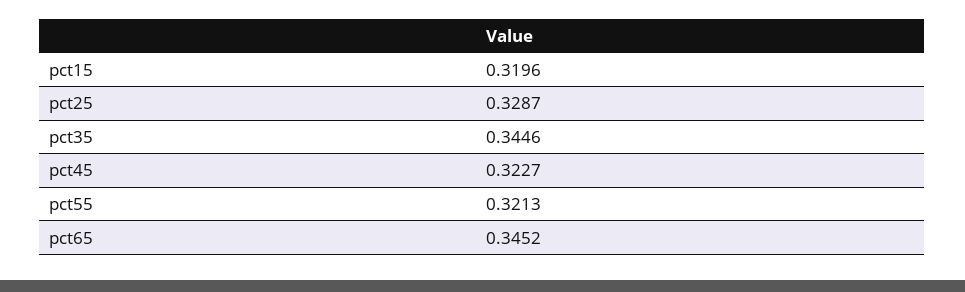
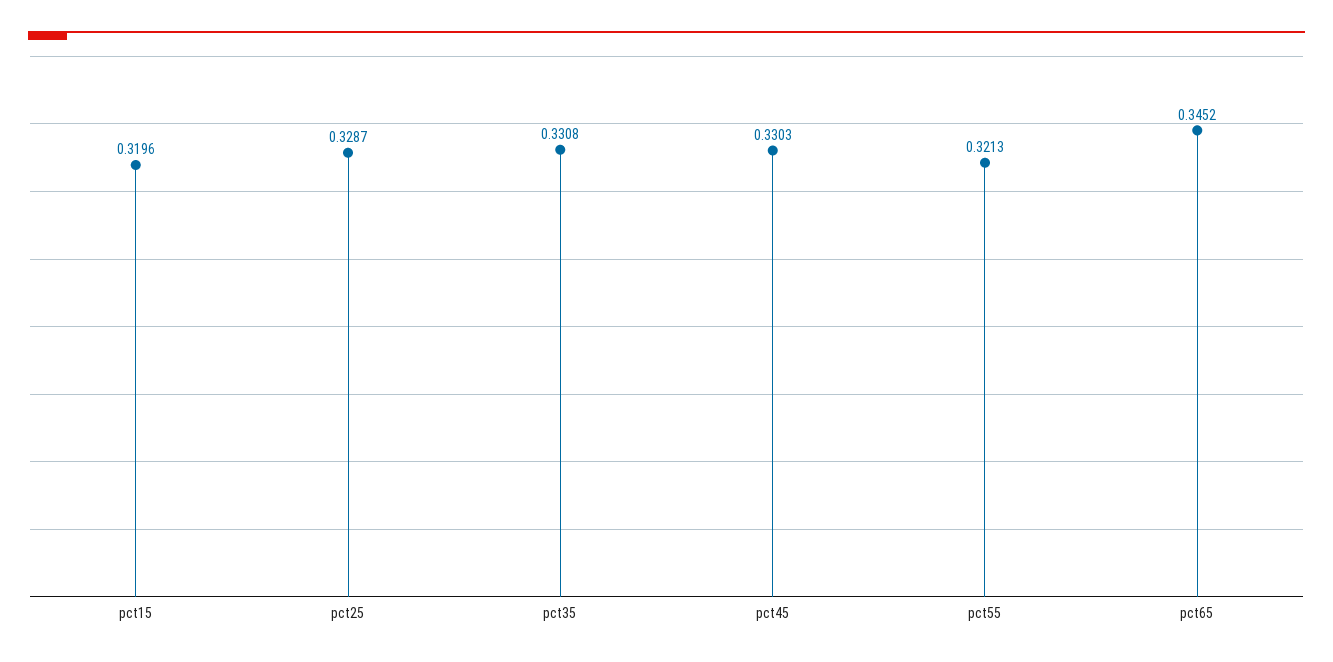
pct35: 0.3446 -> 0.3308
pct45: 0.3227 -> 0.3303

